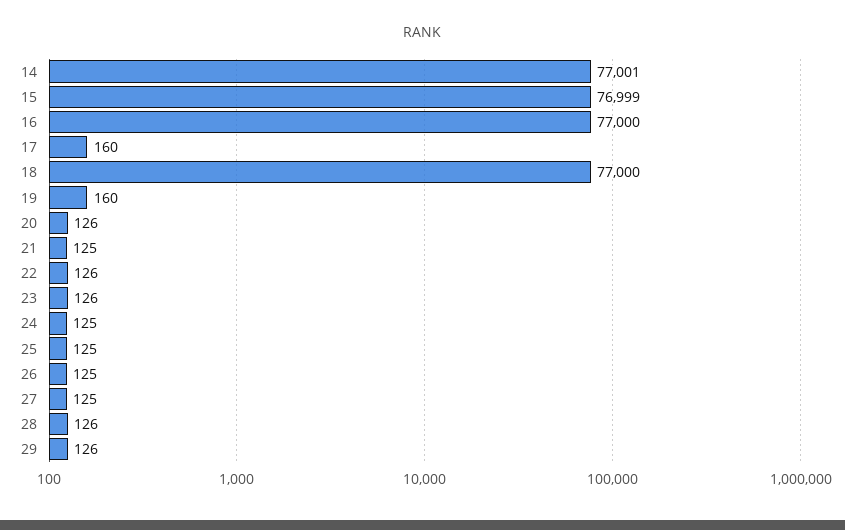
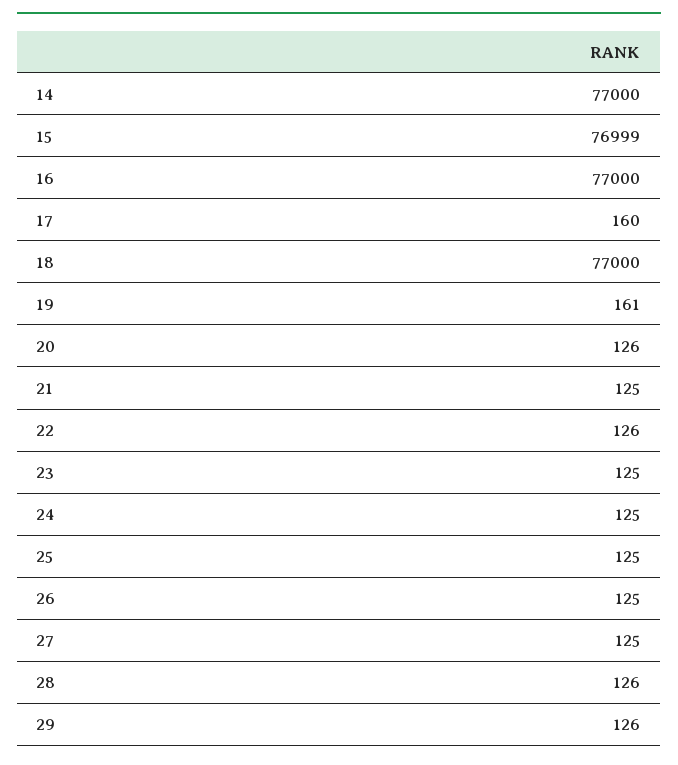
14: 77001 -> 77000
19: 160 -> 161
23: 126 -> 125

